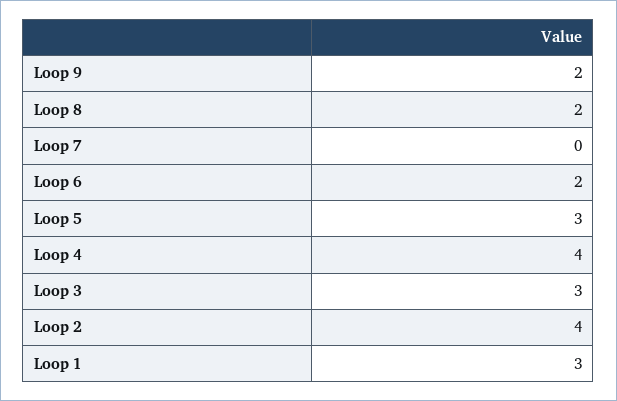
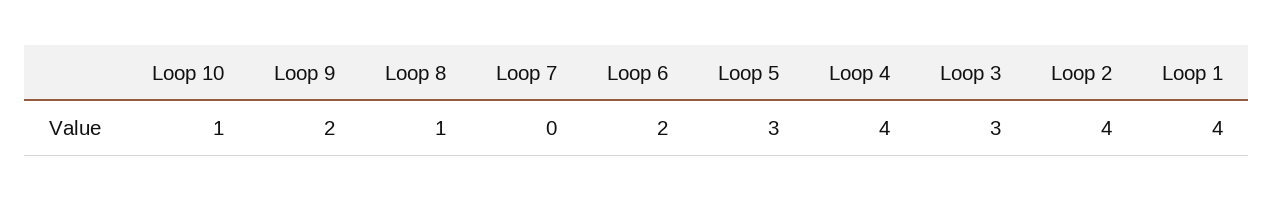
Loop 8: 2 -> 1
Loop 1: 3 -> 4
Loop 10: none -> 1

